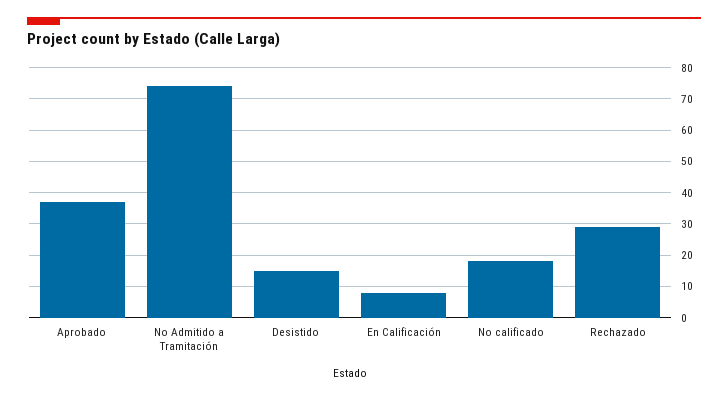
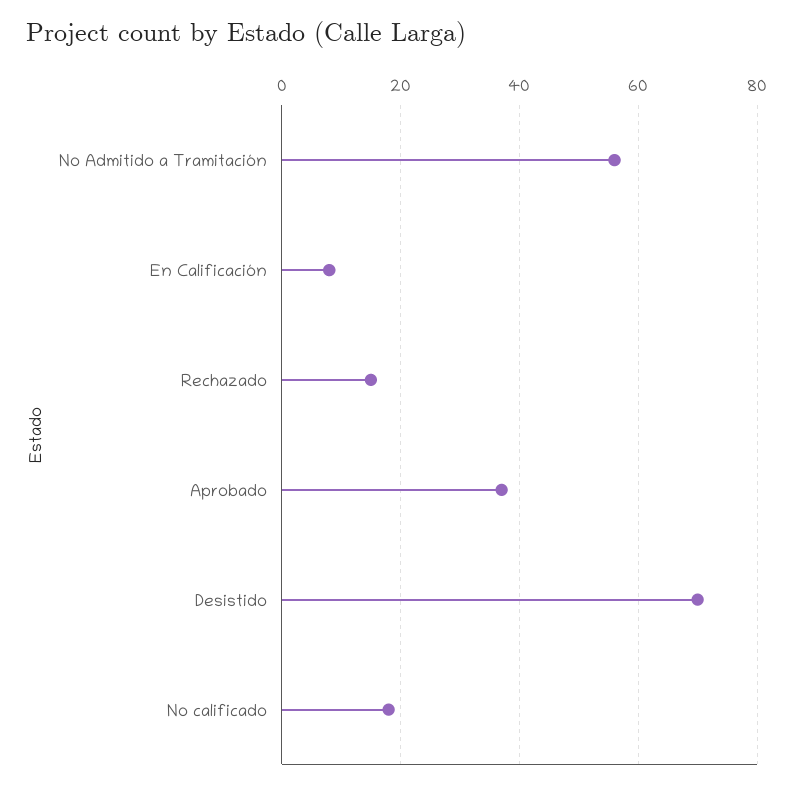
No Admitido a Tramitación: 75 -> 55
Desistido: 15 -> 70
Rechazado: 30 -> 15

